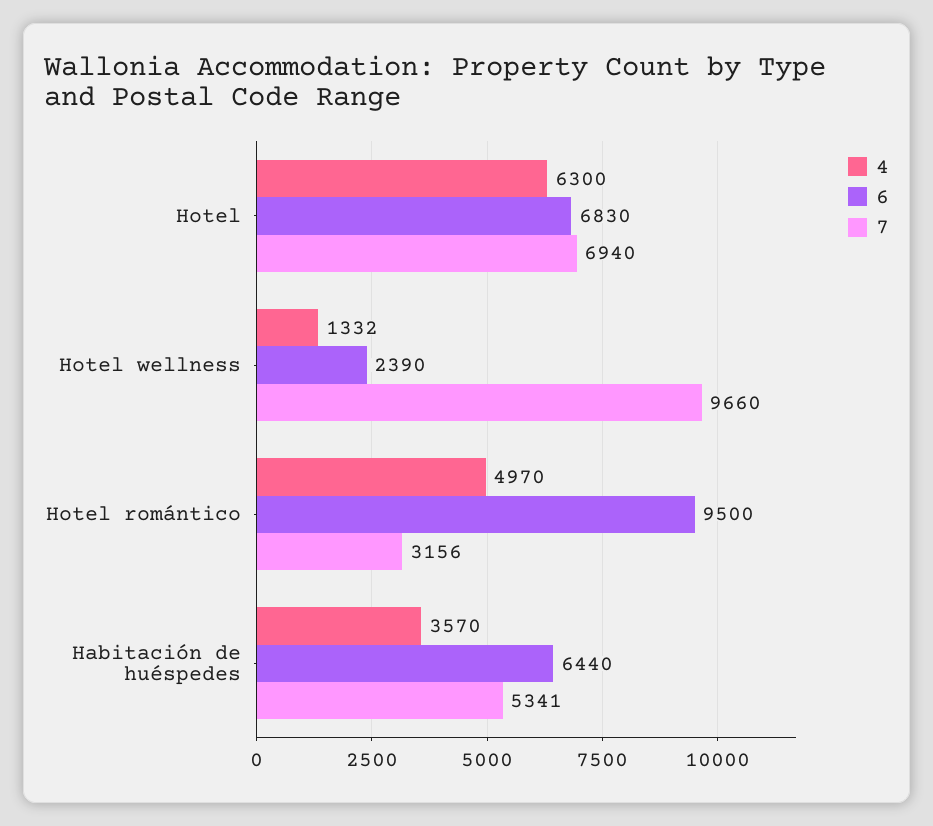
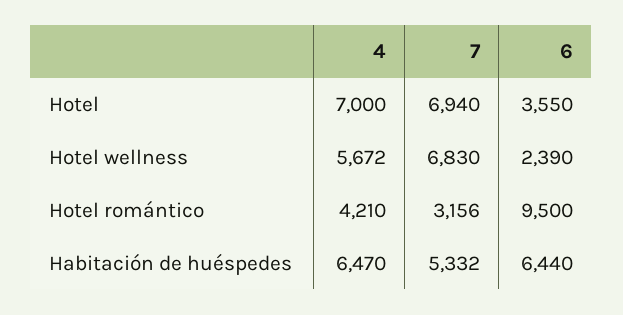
4, Hotel: 6300 -> 7000
6, Hotel: 6830 -> 3550
4, Hotel wellness: 1332 -> 5672
7, Hotel wellness: 9660 -> 6830
4, Hotel romántico: 4970 -> 4210
4, Habitación de huéspedes: 3570 -> 6470
7, Habitación de huéspedes: 5341 -> 5332

